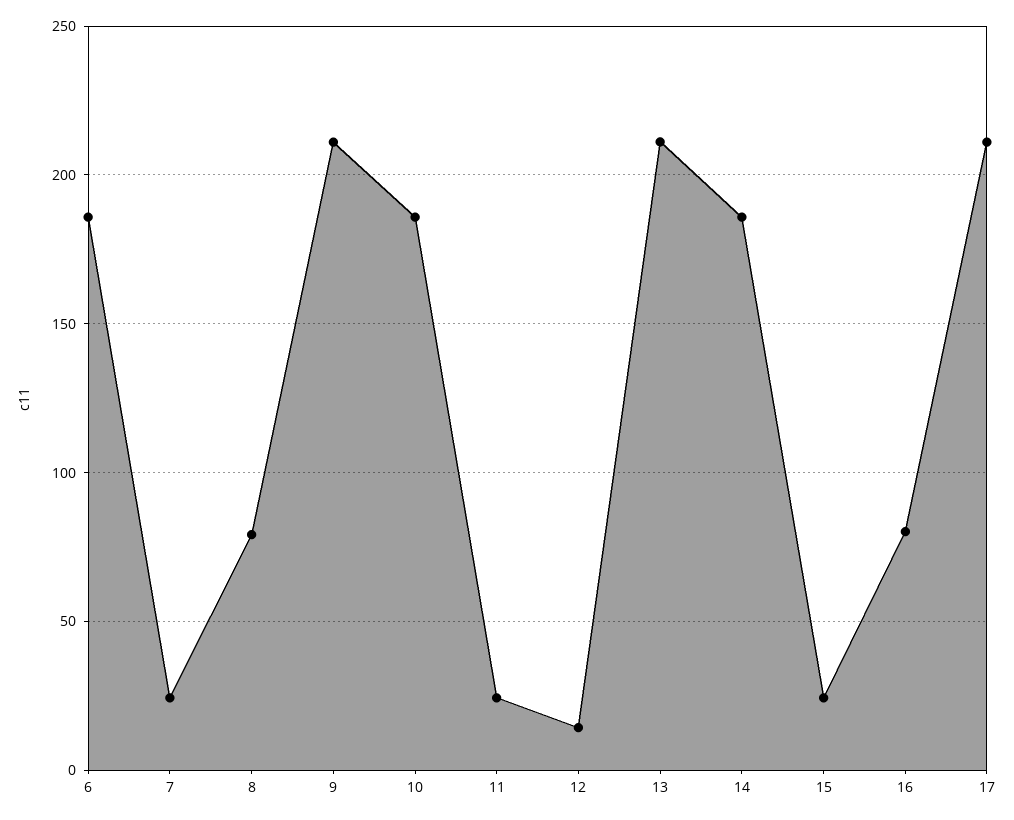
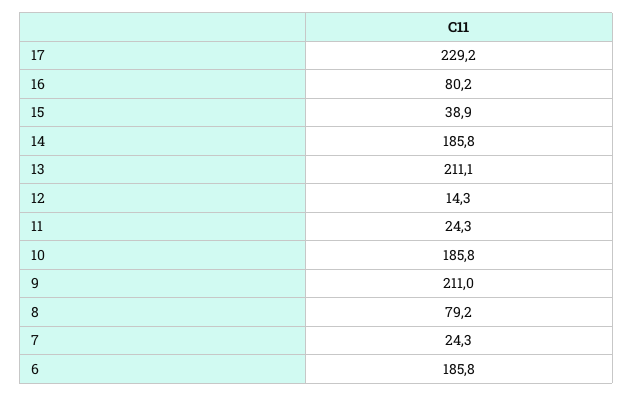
15: 25 -> 38.9
17: 210 -> 229.2

